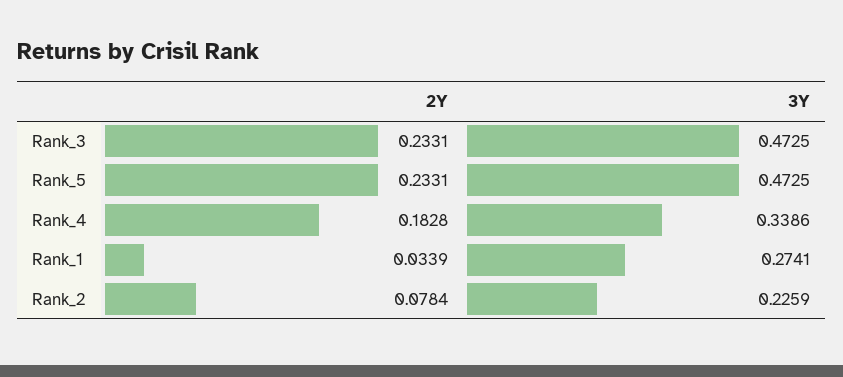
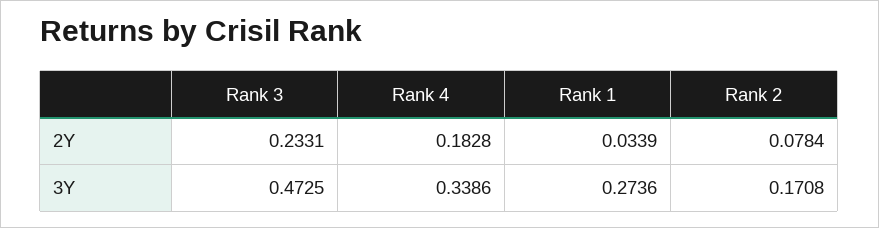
2Y, Rank_5: 0.2331 -> none
3Y, Rank_5: 0.4725 -> none
3Y, Rank_1: 0.2741 -> 0.2736
3Y, Rank_2: 0.2259 -> 0.1708

